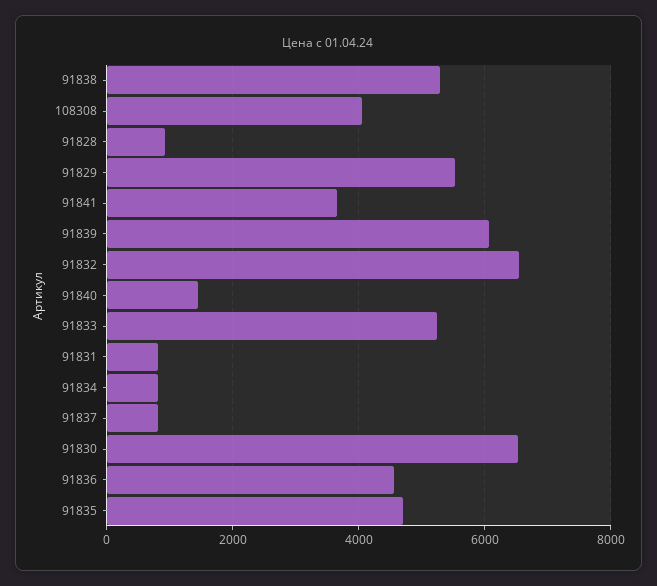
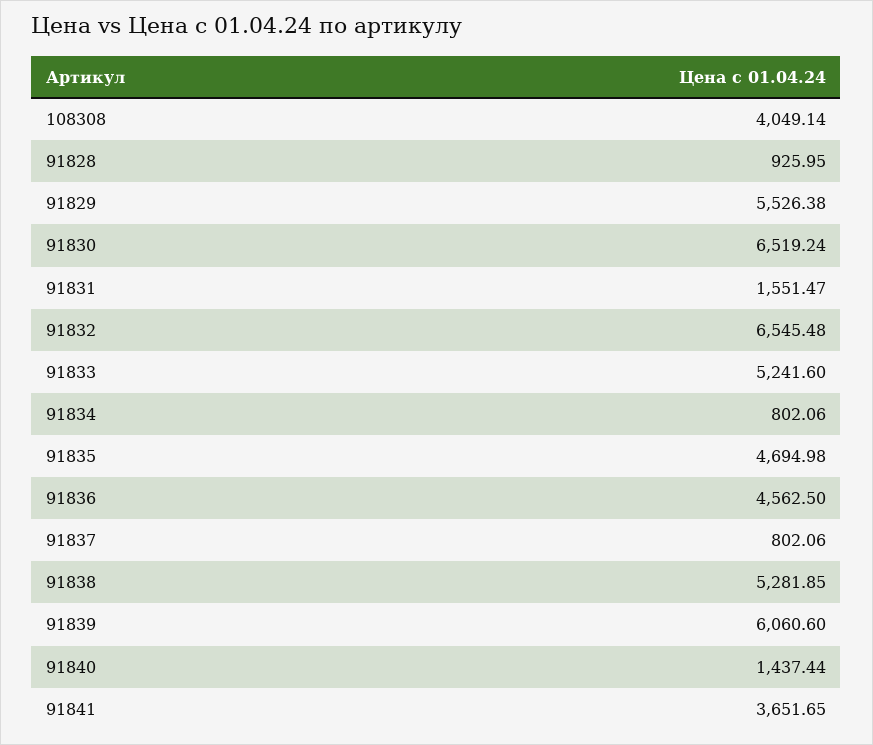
91831: 800 -> 1551.47

